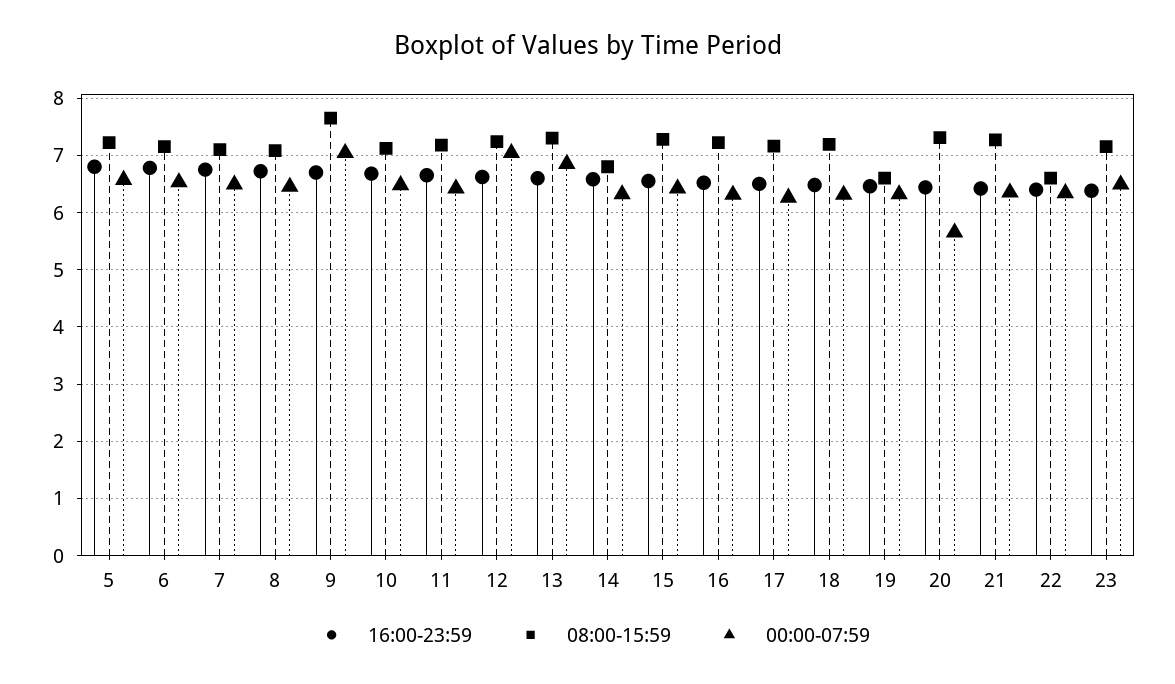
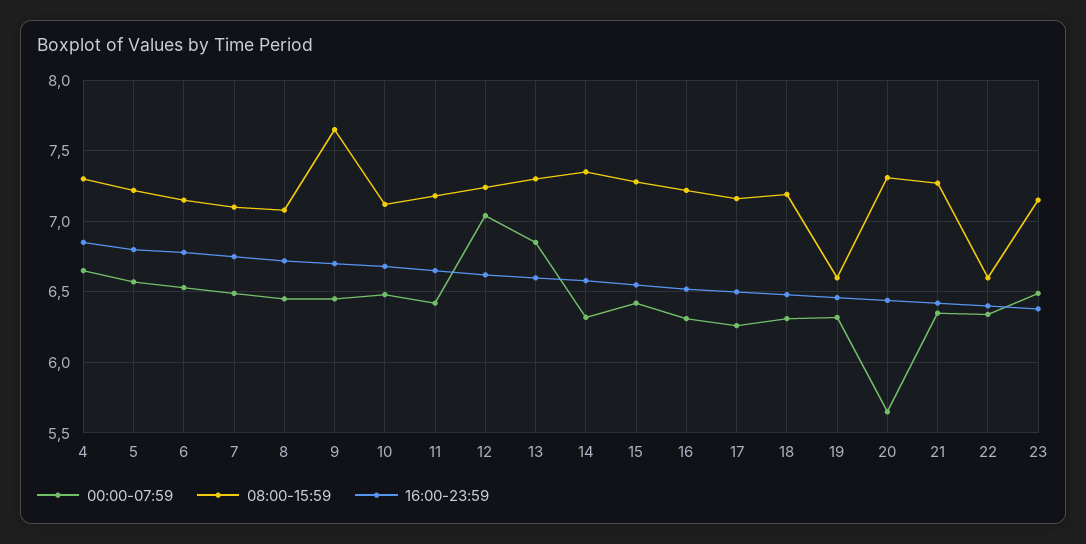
00:00-07:59, 9: 7 -> 6.45
08:00-15:59, 14: 6.8 -> 7.35
00:00-07:59, 4: none -> 6.65
08:00-15:59, 4: none -> 7.3
16:00-23:59, 4: none -> 6.85

